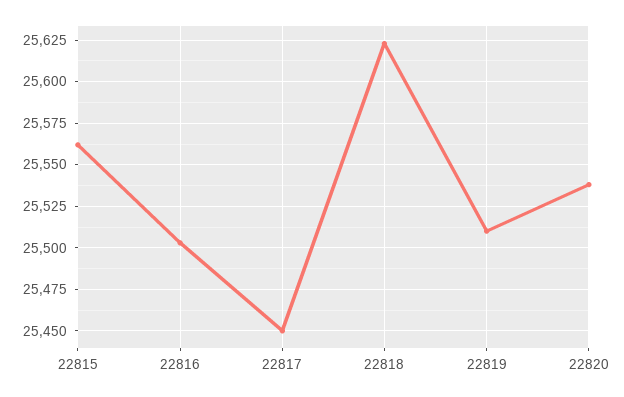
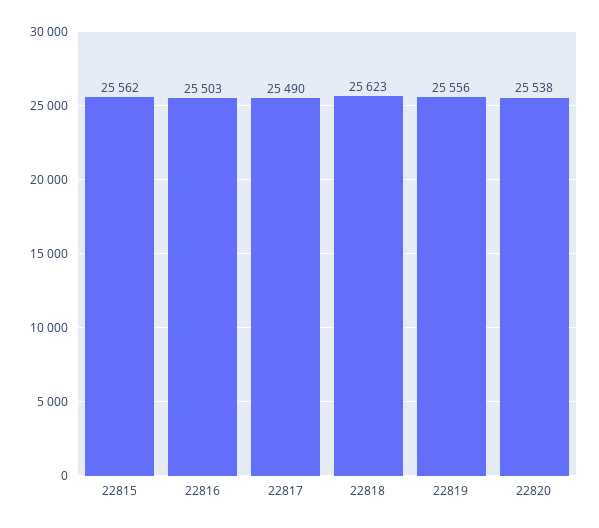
22817: 25450 -> 25490
22819: 25510 -> 25556

